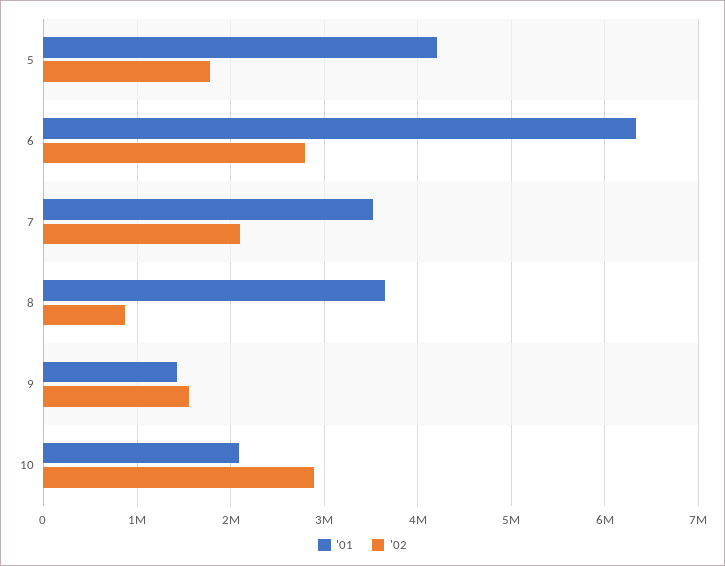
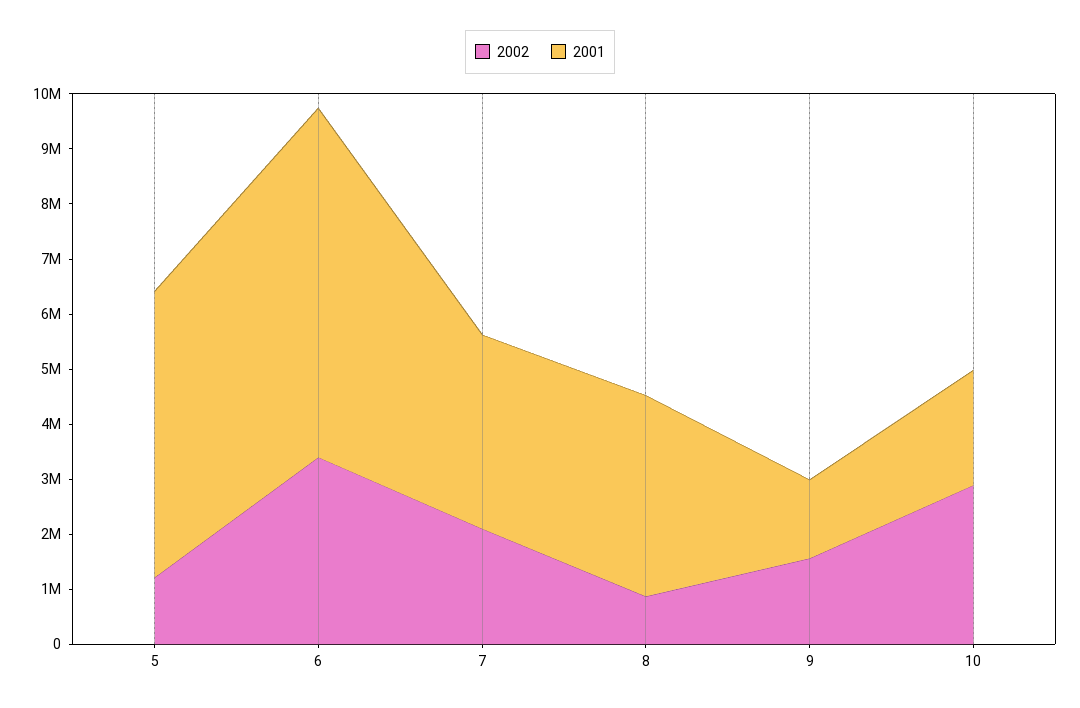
'01, 5: 4200000 -> 5200000
'02, 5: 1800000 -> 1200000
'02, 6: 2800000 -> 3400000

